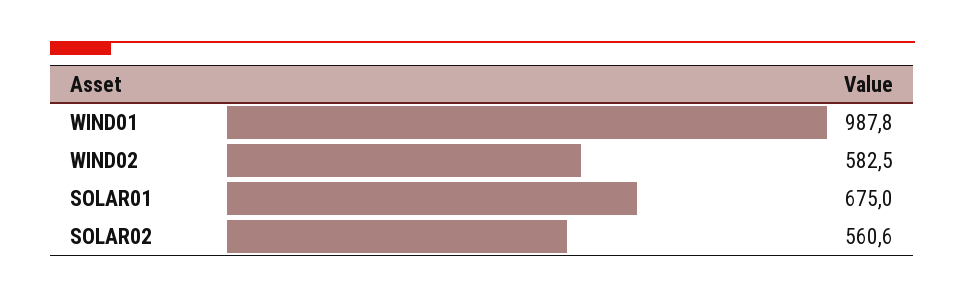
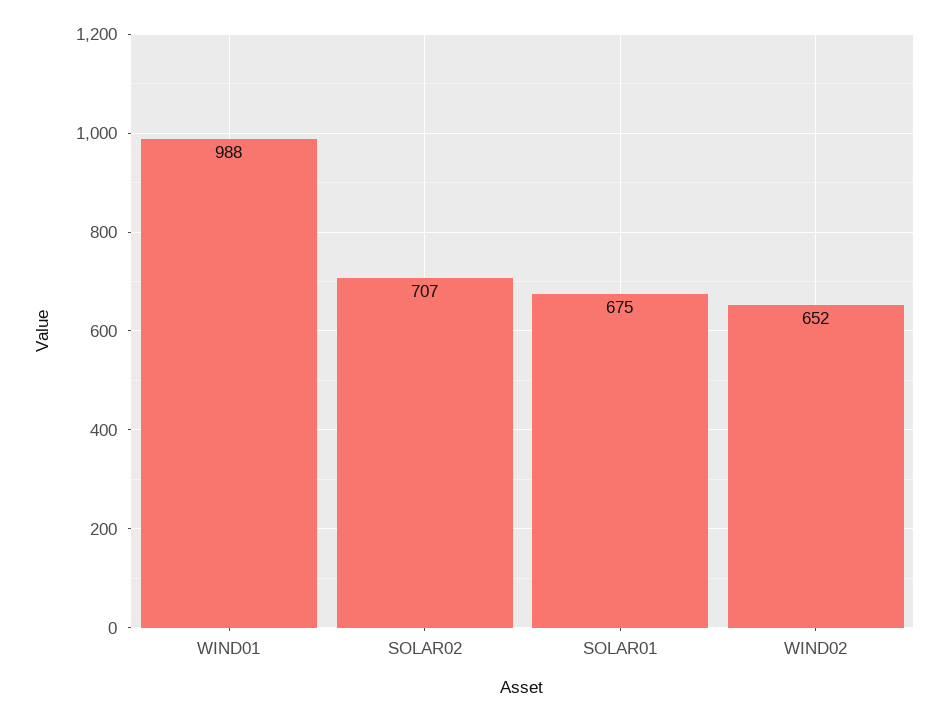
WIND02: 582.5 -> 652
SOLAR02: 560.6 -> 707

